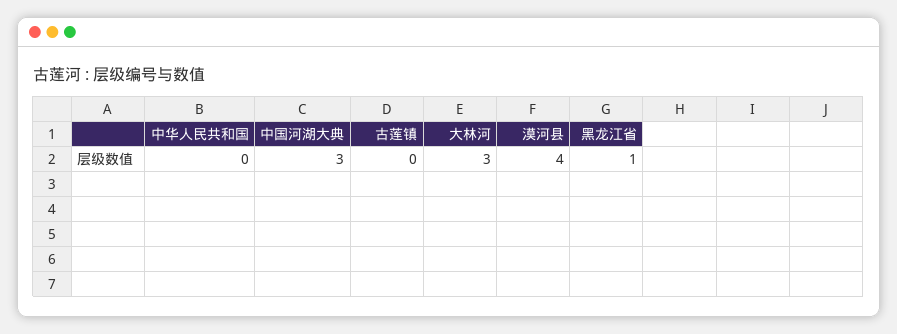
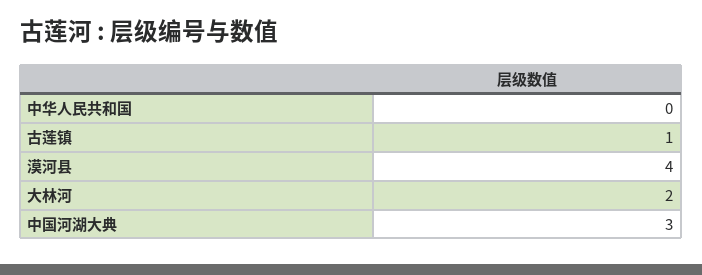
古莲镇: 0 -> 1
大林河: 3 -> 2
黑龙江省: 1 -> none

